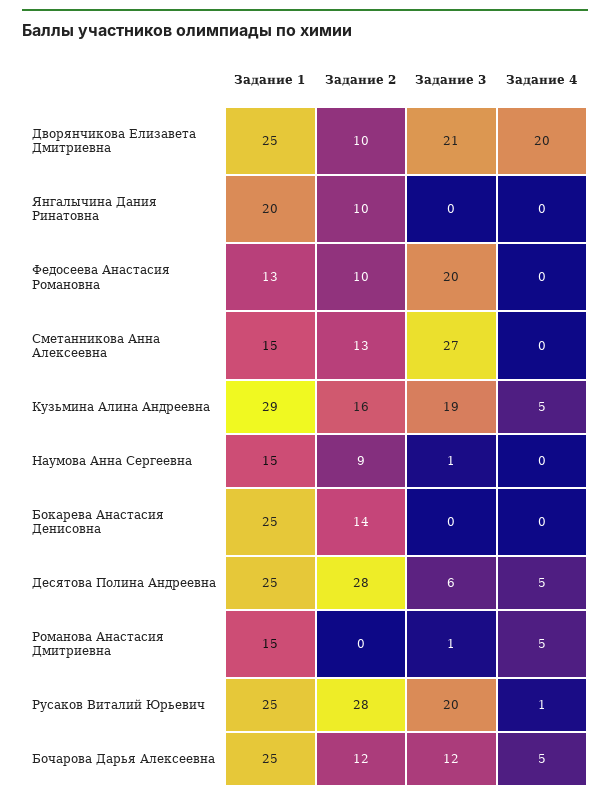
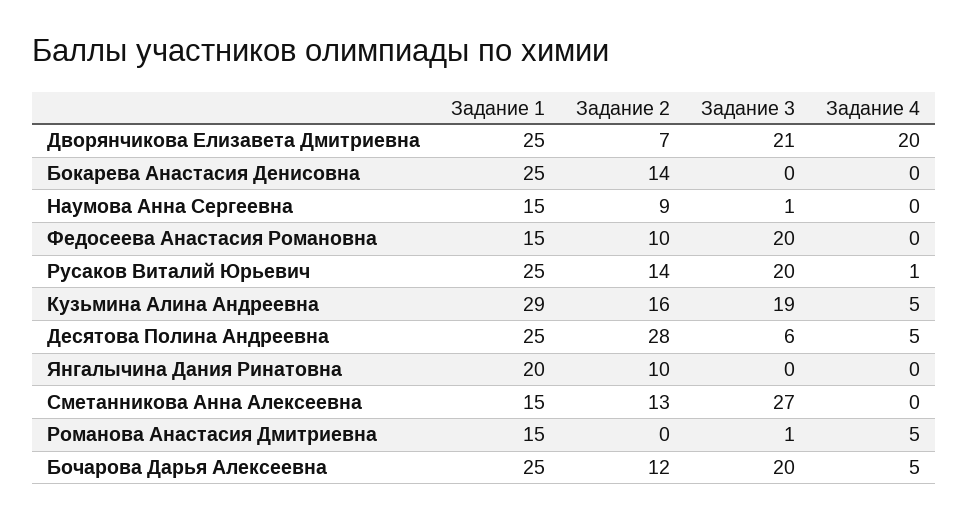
Задание 2, Дворянчикова Елизавета Дмитриевна: 10 -> 7
Задание 1, Федосеева Анастасия Романовна: 13 -> 15
Задание 2, Русаков Виталий Юрьевич: 28 -> 14
Задание 3, Бочарова Дарья Алексеевна: 12 -> 20

